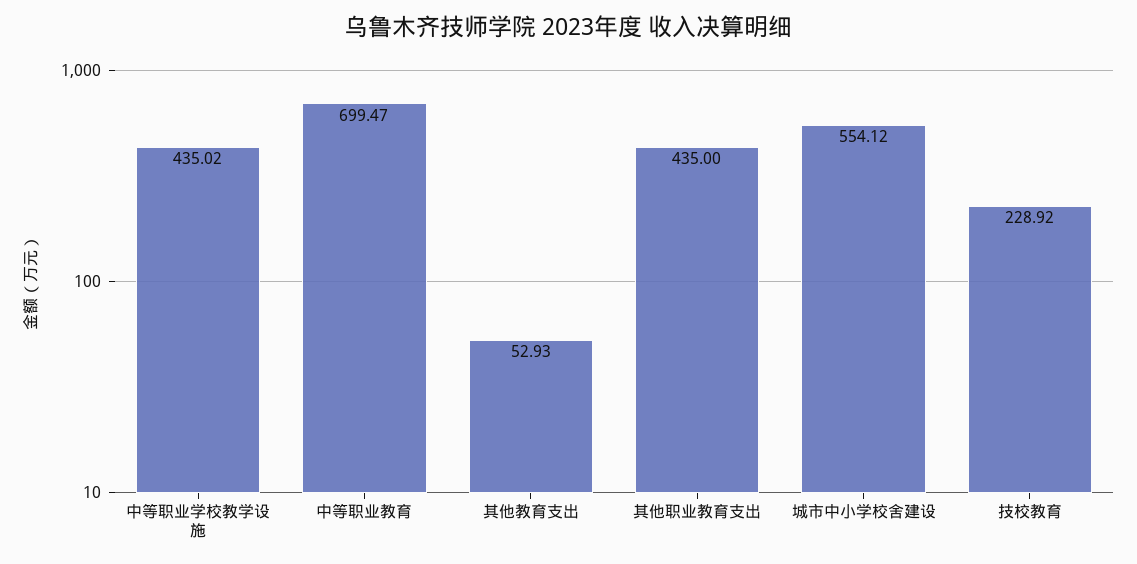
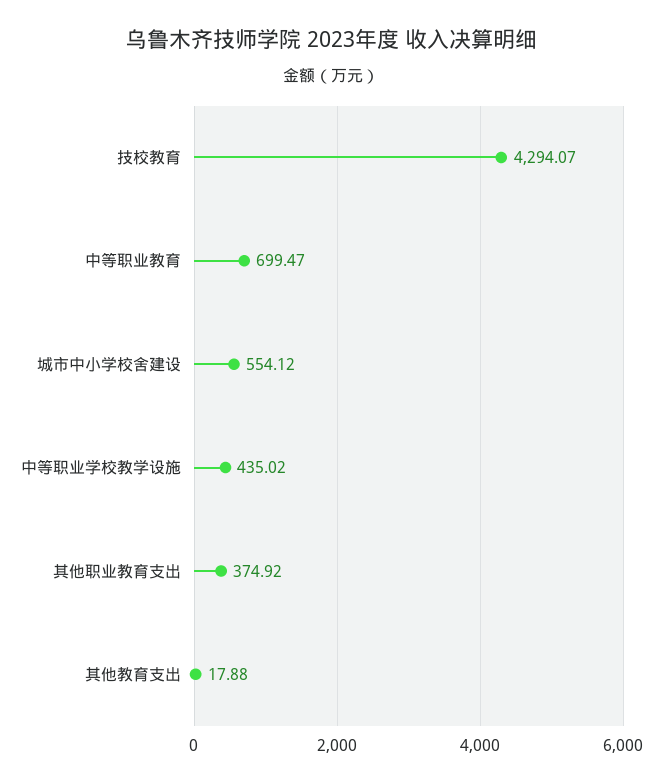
其他教育支出: 52.93 -> 17.88
其他职业教育支出: 435 -> 374.92
技校教育: 228.92 -> 4294.07

